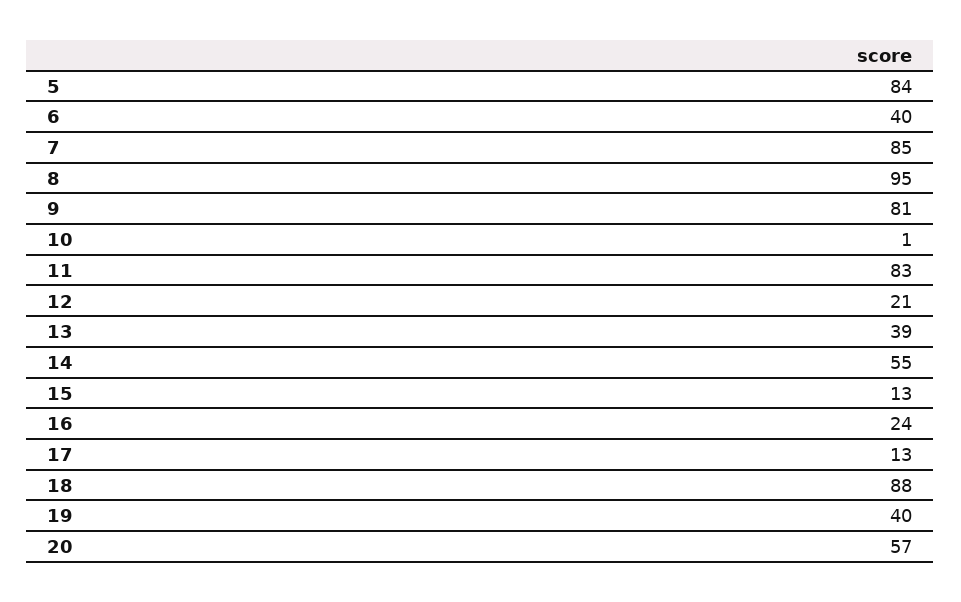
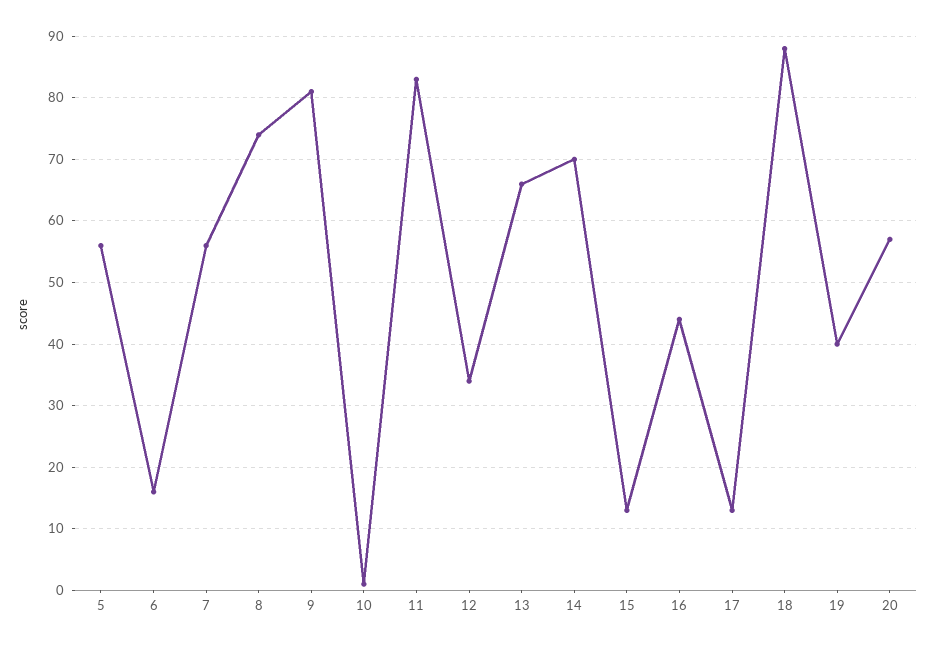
5: 84 -> 56
6: 40 -> 16
7: 85 -> 56
8: 95 -> 74
12: 21 -> 34
13: 39 -> 66
14: 55 -> 70
16: 24 -> 44

